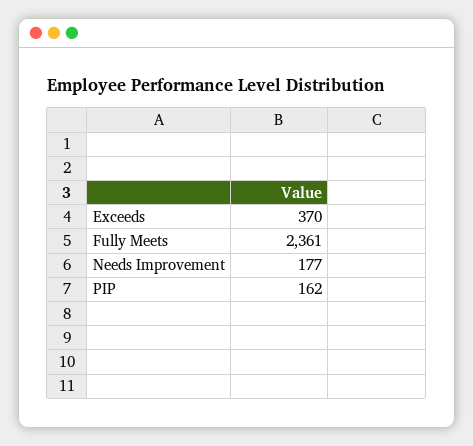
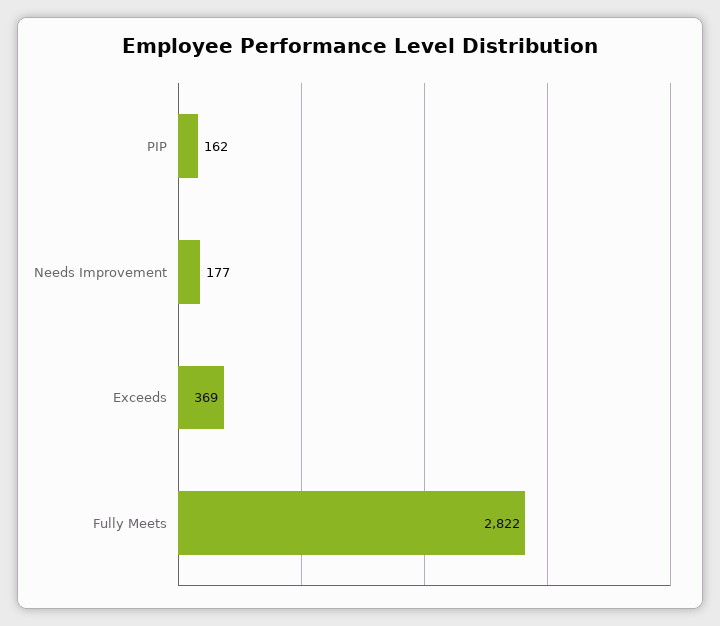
Exceeds: 370 -> 369
Fully Meets: 2361 -> 2822

